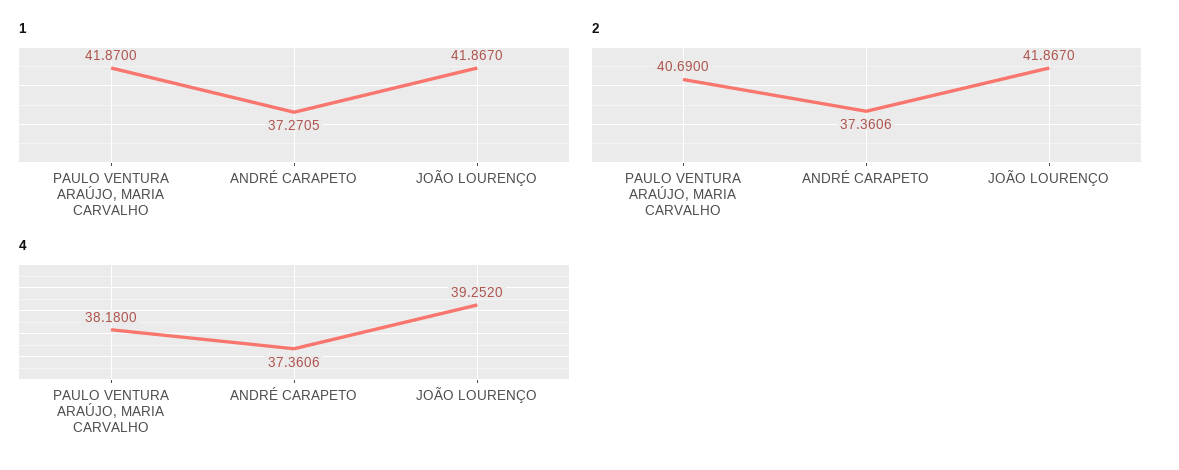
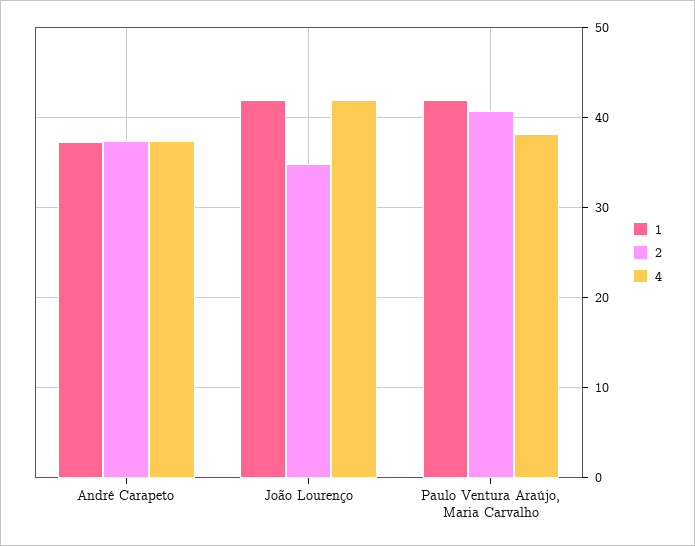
2, JOÃO LOURENÇO: 41.867 -> 35
4, JOÃO LOURENÇO: 39.252 -> 42

